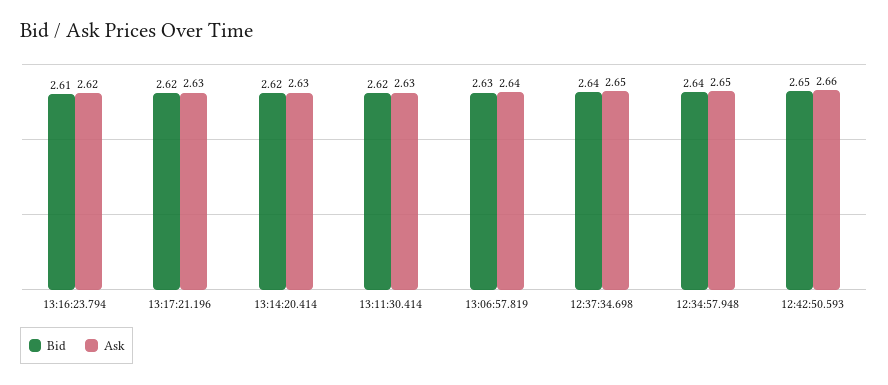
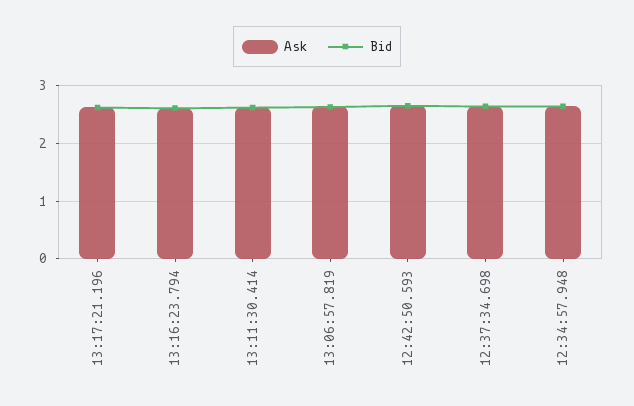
Bid, 13:14:20.414: 2.62 -> none
Ask, 13:14:20.414: 2.63 -> none

